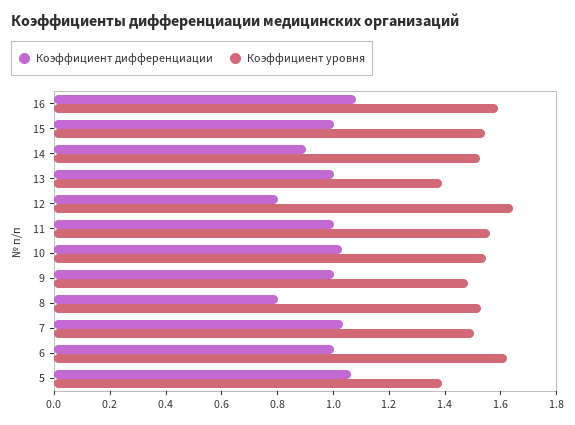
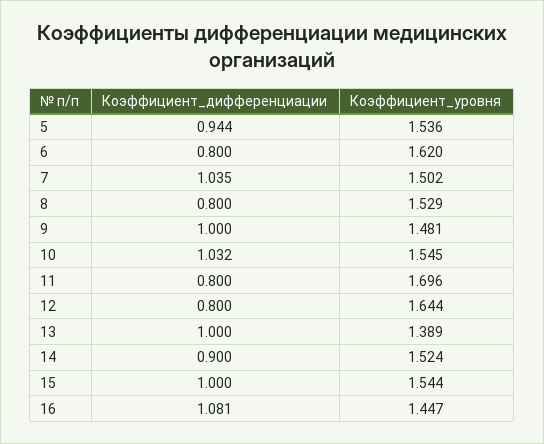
Коэффициент уровня, 16: 1.6 -> 1.447
Коэффициент дифференциации, 11: 1 -> 0.8
Коэффициент уровня, 11: 1.55 -> 1.696
Коэффициент дифференциации, 6: 1 -> 0.8
Коэффициент дифференциации, 5: 1.05 -> 0.944
Коэффициент уровня, 5: 1.4 -> 1.536

